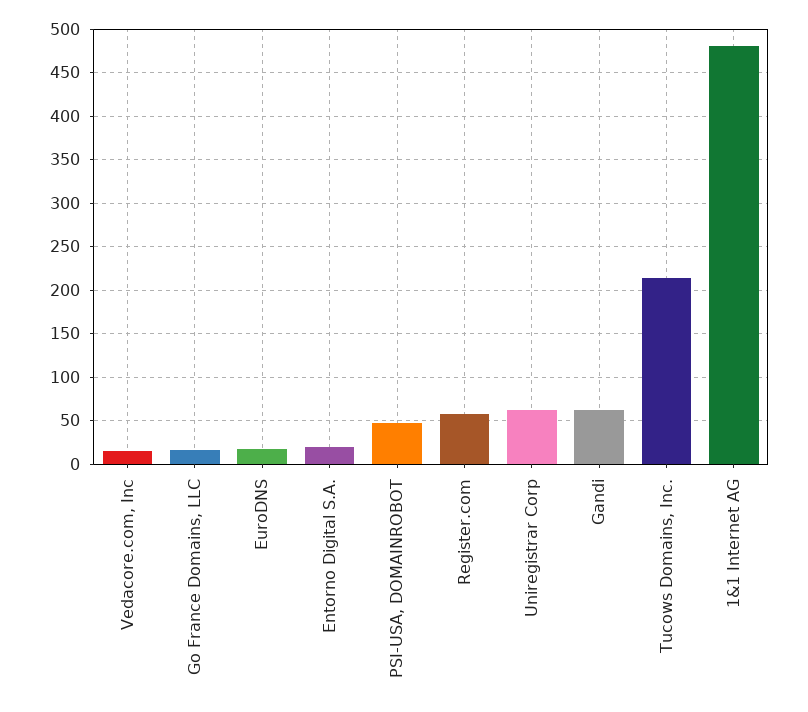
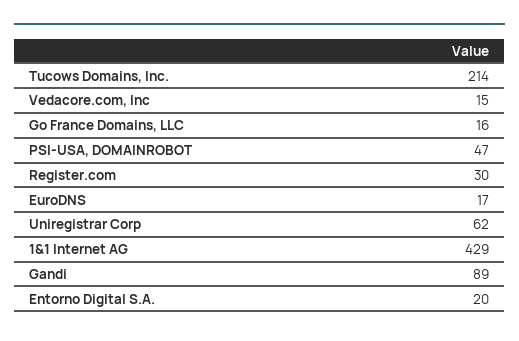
Register.com: 60 -> 30
Gandi: 60 -> 89
1&1 Internet AG: 480 -> 429

